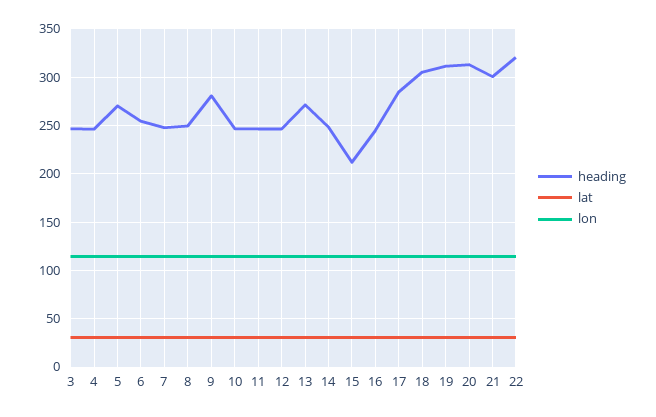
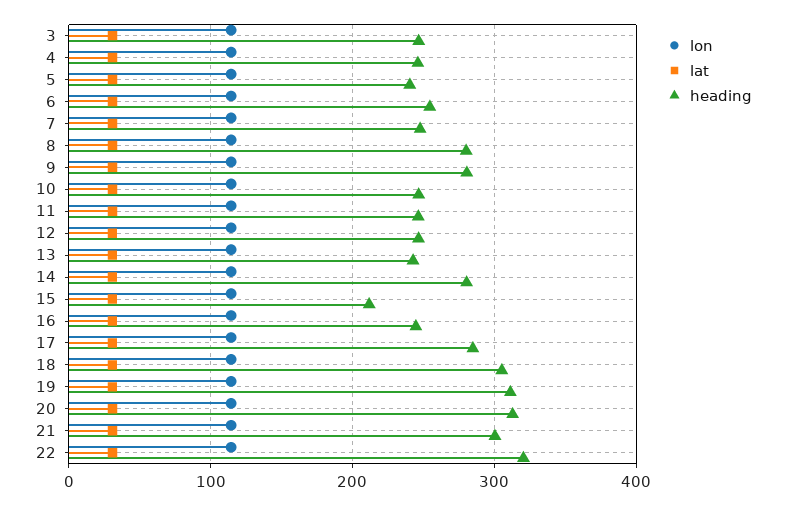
heading, 5: 270 -> 240
heading, 8: 250 -> 280
heading, 13: 270 -> 240
heading, 14: 250 -> 280

